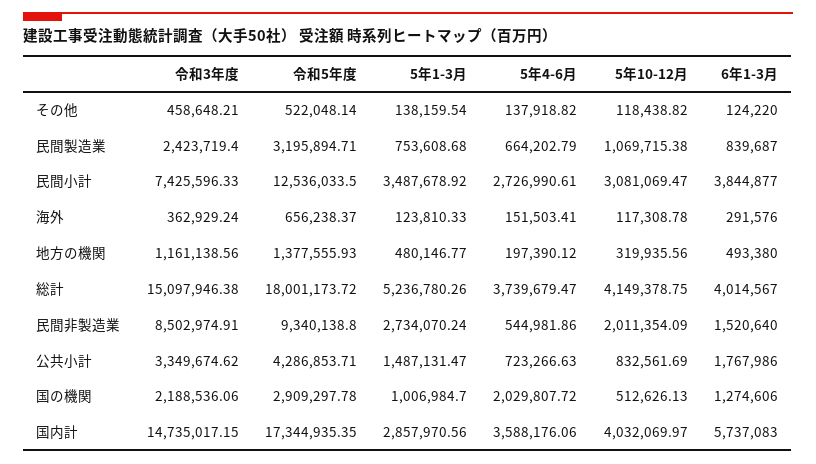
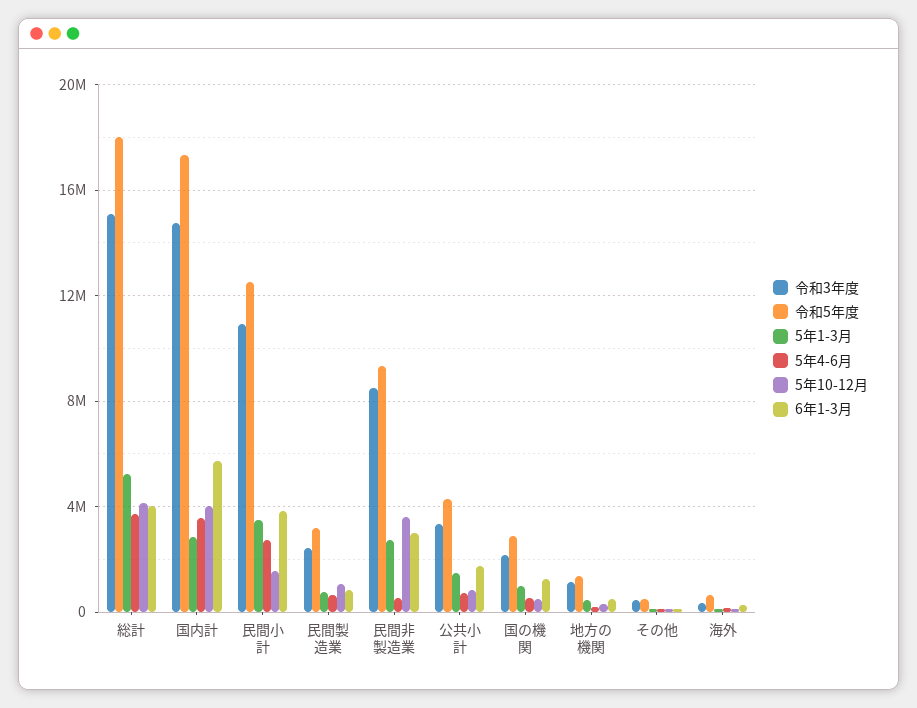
令和3年度, 民間小計: 7425596.33 -> 11000000
5年10-12月, 民間小計: 3081069.47 -> 1500000
5年10-12月, 民間非製造業: 2011354.09 -> 3500000
6年1-3月, 民間非製造業: 1520640 -> 3000000
5年4-6月, 国の機関: 2029807.72 -> 500000

